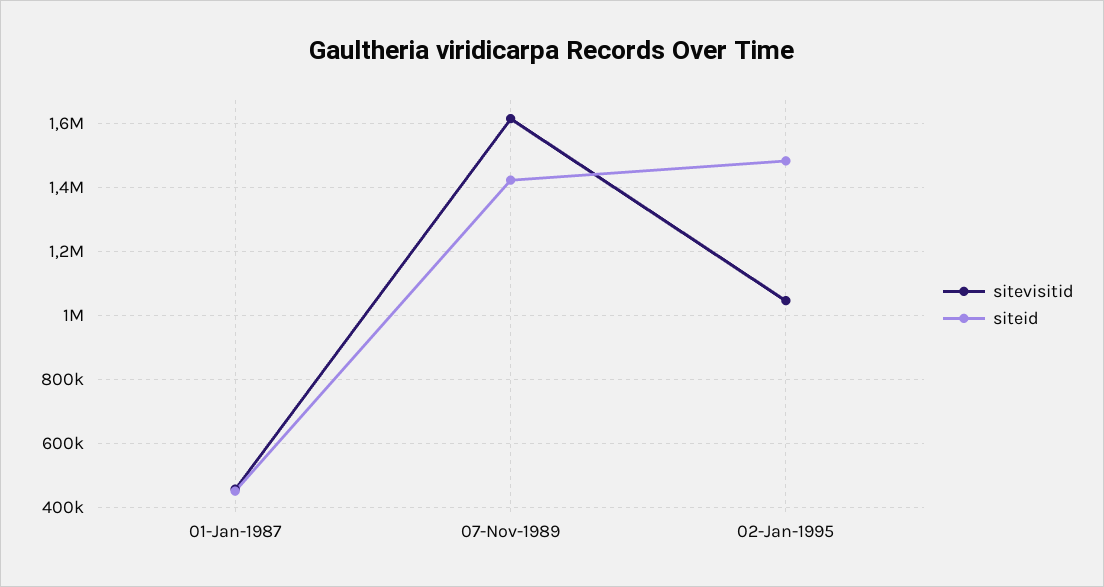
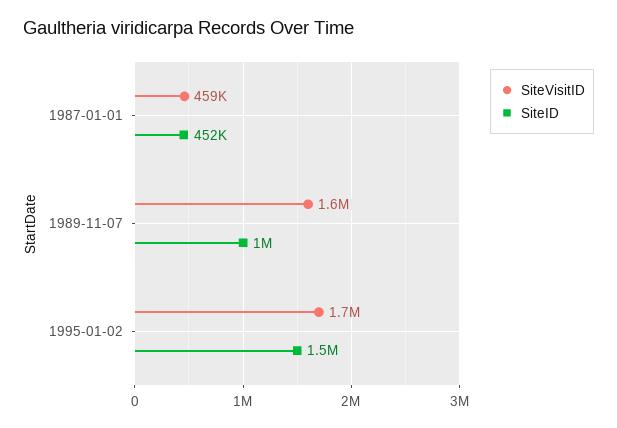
siteid, 07-Nov-1989: 1420000 -> 1000000
sitevisitid, 02-Jan-1995: 1040000 -> 1700000

